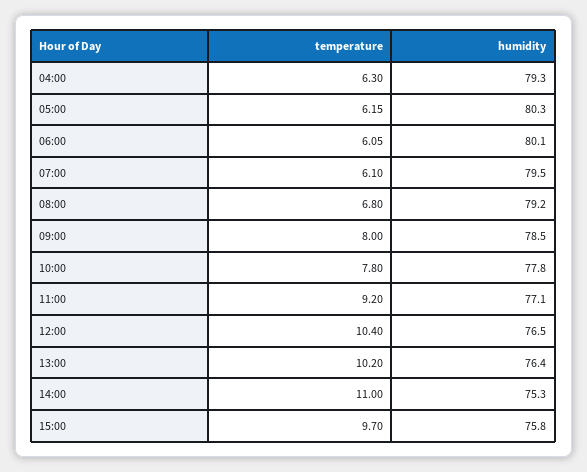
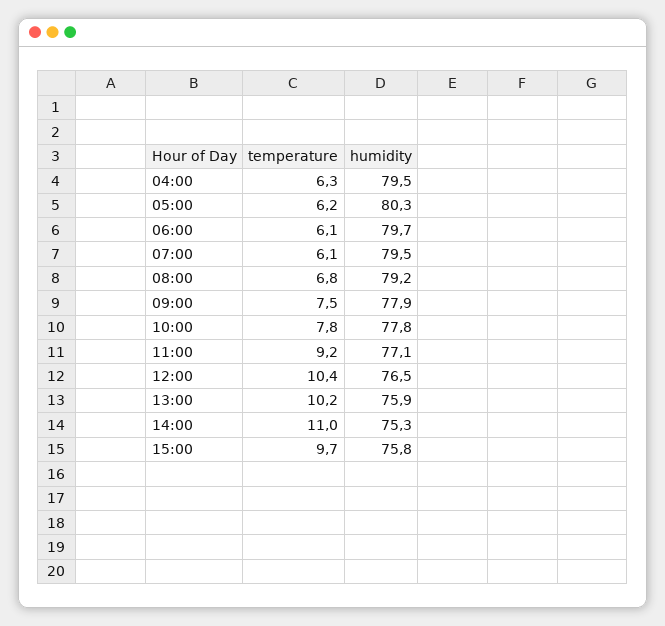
humidity, 04:00: 79.3 -> 79.5
humidity, 06:00: 80.1 -> 79.7
temperature, 09:00: 8 -> 7.5
humidity, 09:00: 78.5 -> 77.9
humidity, 13:00: 76.4 -> 75.9

